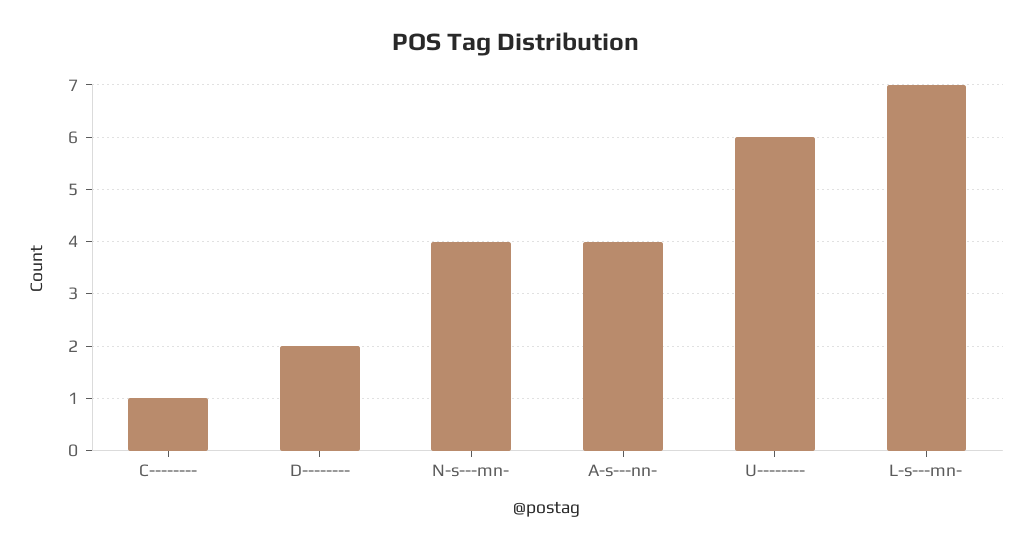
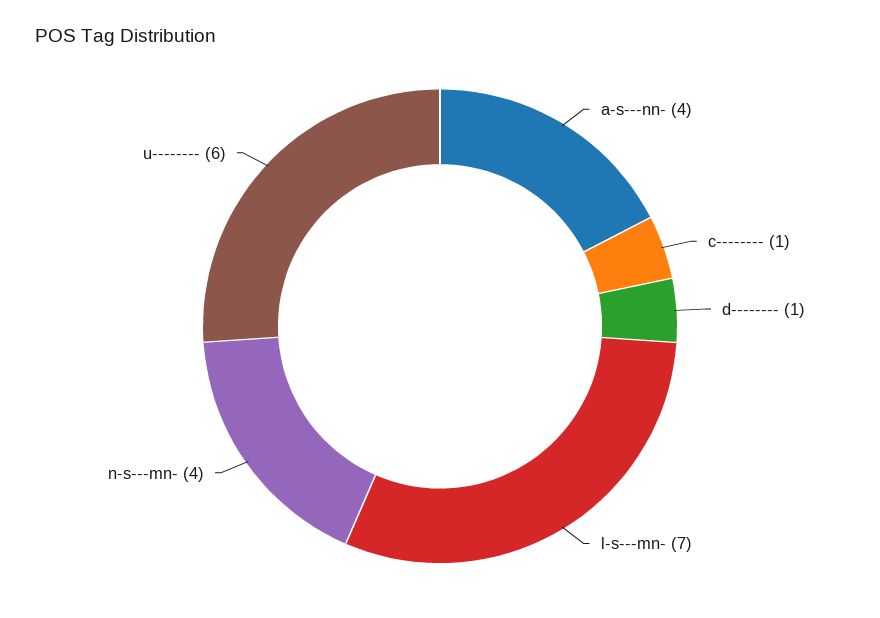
D--------: 2 -> 1

